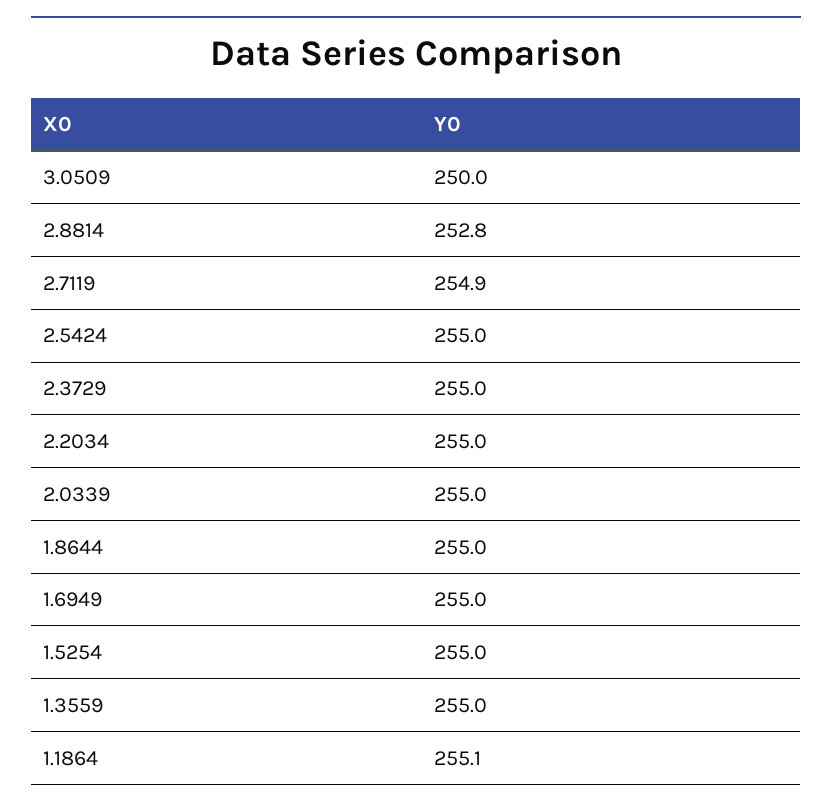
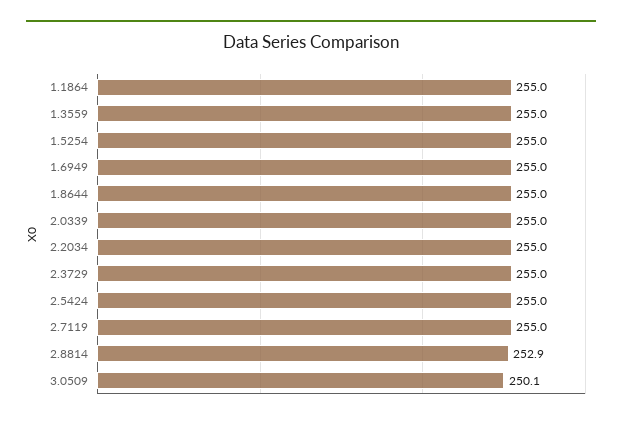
3.0509: 250 -> 250.1
2.8814: 252.8 -> 252.9
2.7119: 254.9 -> 255
1.1864: 255.1 -> 255

